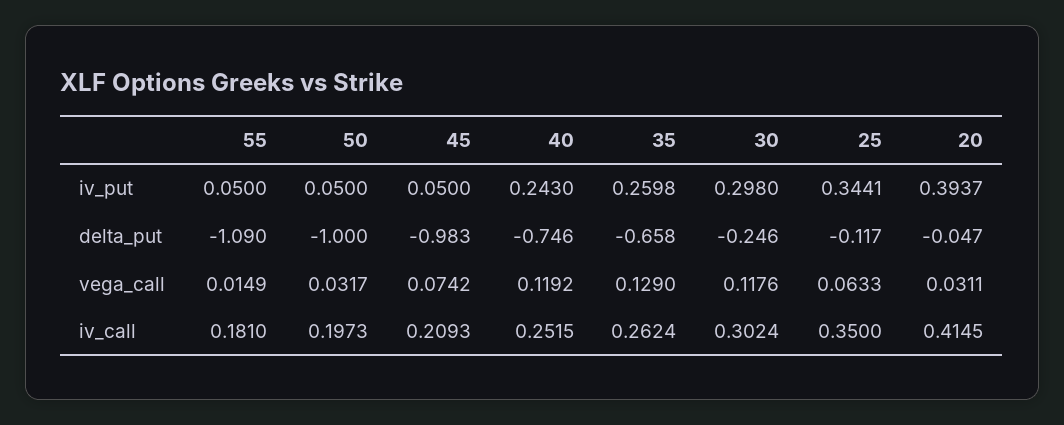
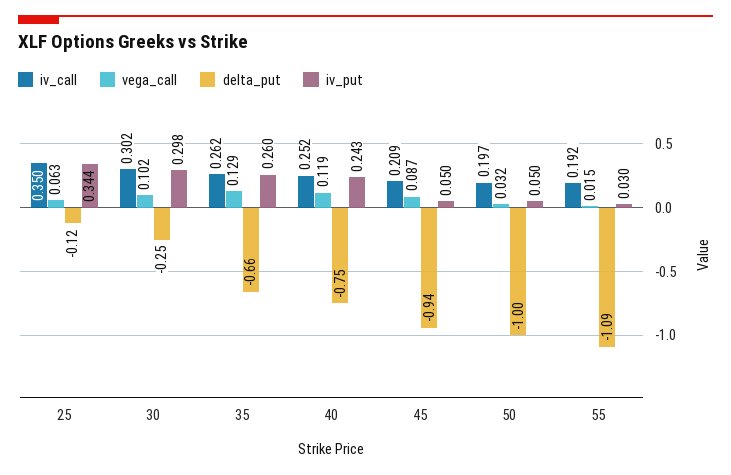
iv_put, 55: 0.05 -> 0.03
iv_put, 20: 0.3937 -> none
delta_put, 45: -0.983 -> -0.94
delta_put, 20: -0.047 -> none
vega_call, 45: 0.0742 -> 0.087
vega_call, 30: 0.1176 -> 0.102
vega_call, 20: 0.0311 -> none
iv_call, 55: 0.181 -> 0.192
iv_call, 20: 0.4145 -> none

